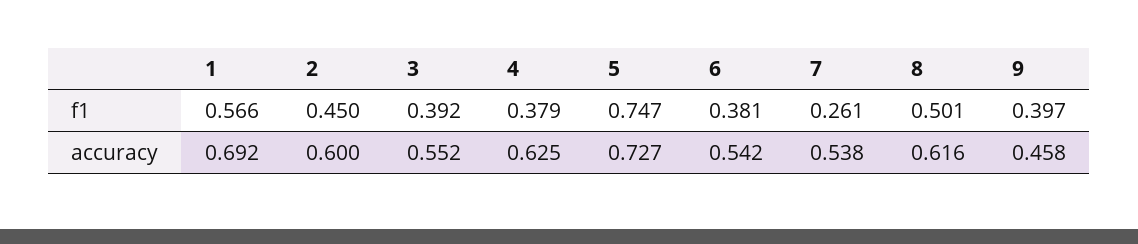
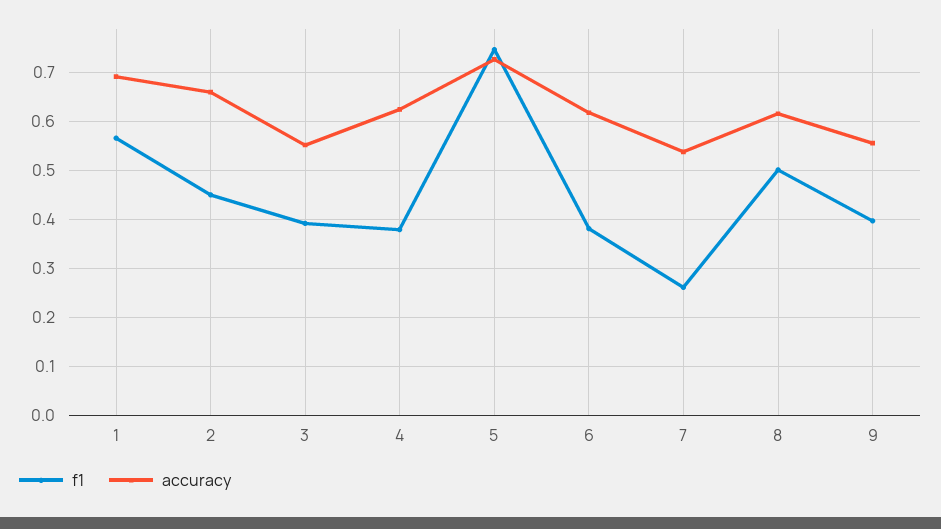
accuracy, 2: 0.6 -> 0.66
accuracy, 6: 0.542 -> 0.62
accuracy, 9: 0.458 -> 0.56

